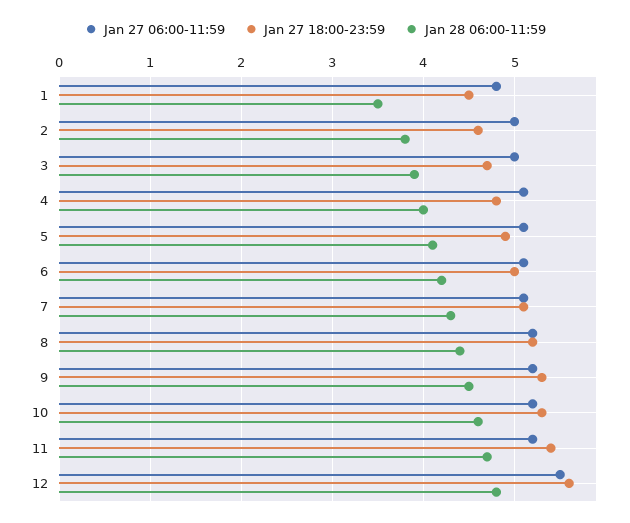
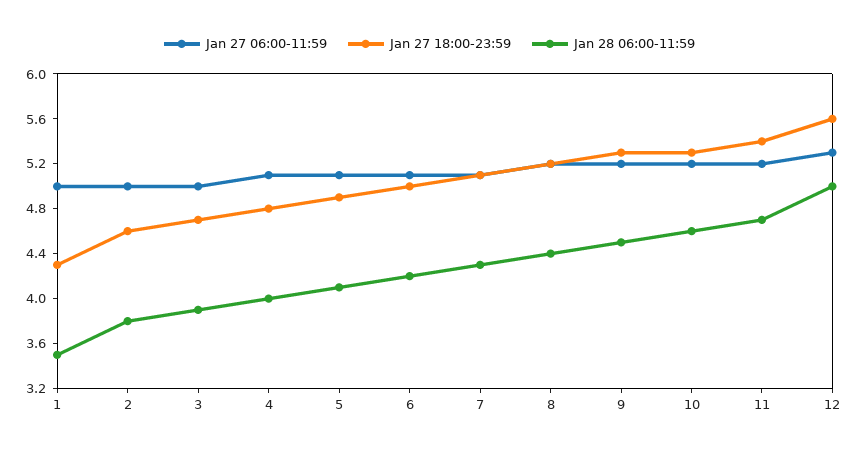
Jan 27 06:00-11:59, 1: 4.8 -> 5
Jan 27 18:00-23:59, 1: 4.5 -> 4.3
Jan 27 06:00-11:59, 12: 5.5 -> 5.3
Jan 28 06:00-11:59, 12: 4.8 -> 5

